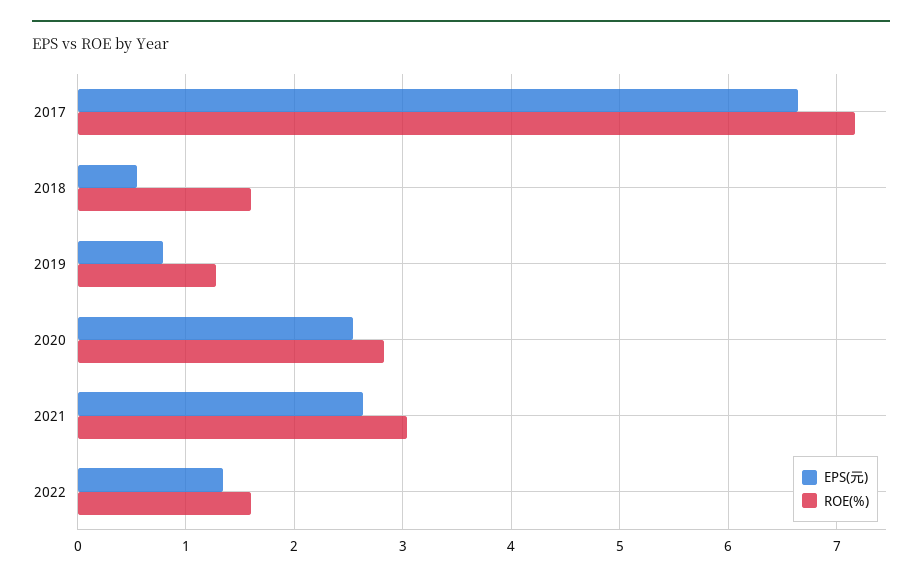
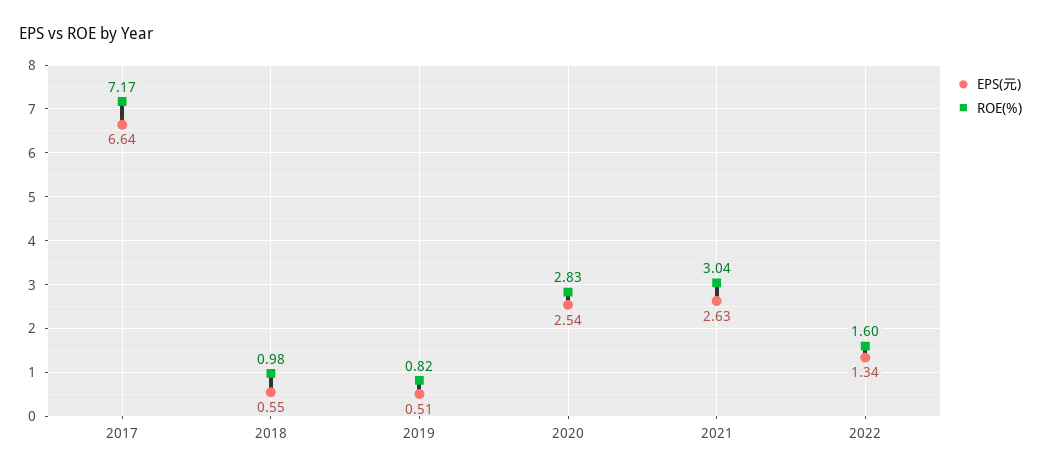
ROE(%), 2018: 1.6 -> 0.98
EPS(元), 2019: 0.8 -> 0.51
ROE(%), 2019: 1.3 -> 0.82

